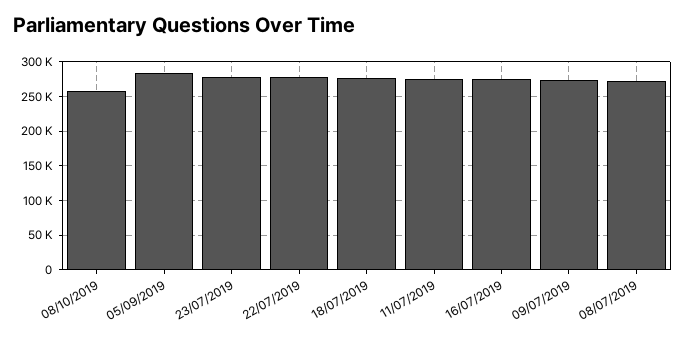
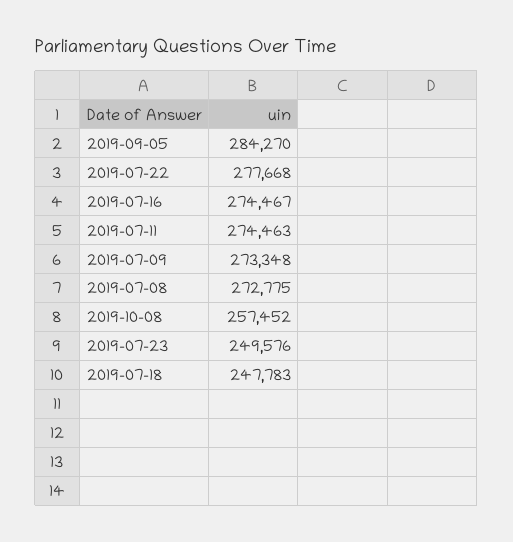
23/07/2019: 280000 -> 249576
18/07/2019: 280000 -> 247783

